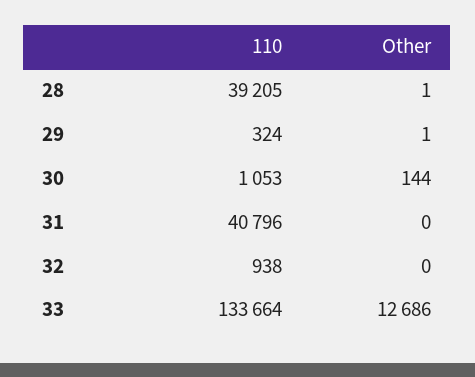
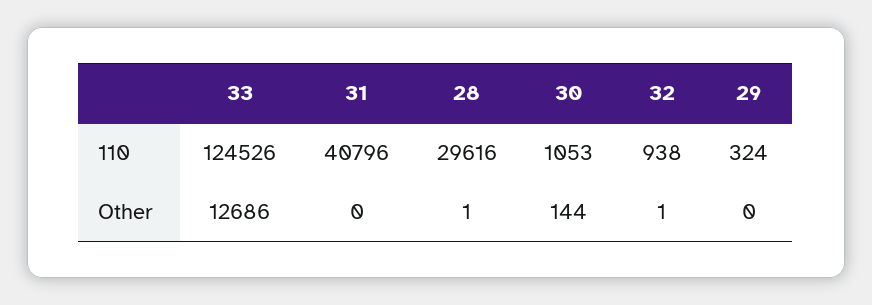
110, 28: 39205 -> 29616
Other, 29: 1 -> 0
Other, 32: 0 -> 1
110, 33: 133664 -> 124526

